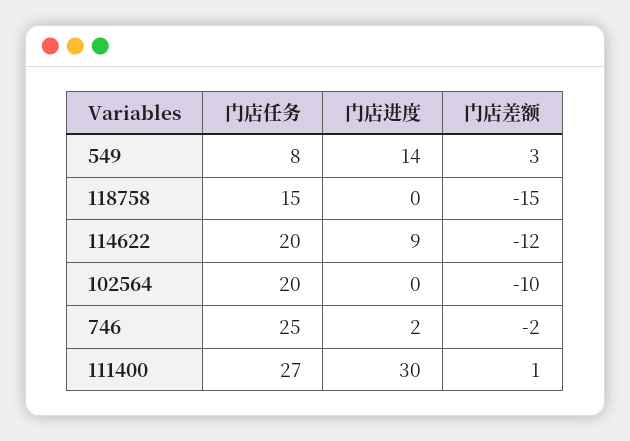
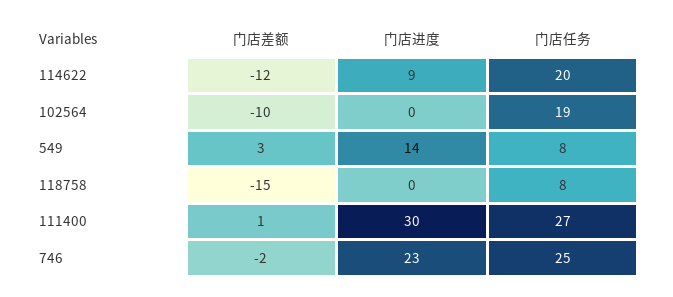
门店任务, 118758: 15 -> 8
门店任务, 102564: 20 -> 19
门店进度, 746: 2 -> 23

